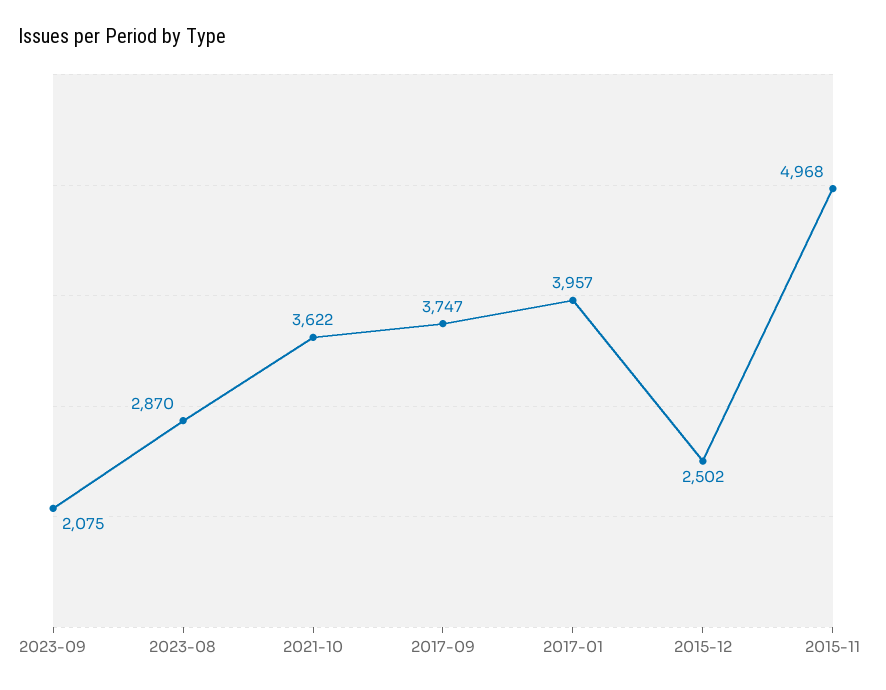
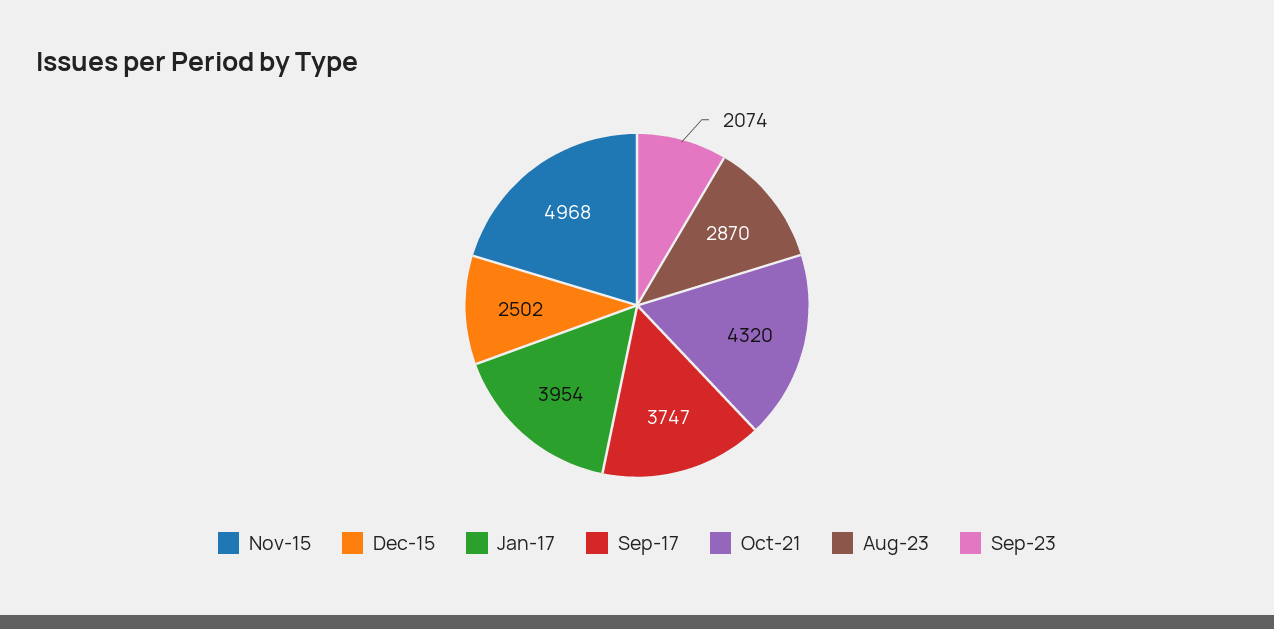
2023-09: 2075 -> 2074
2021-10: 3622 -> 4320
2017-01: 3957 -> 3954

